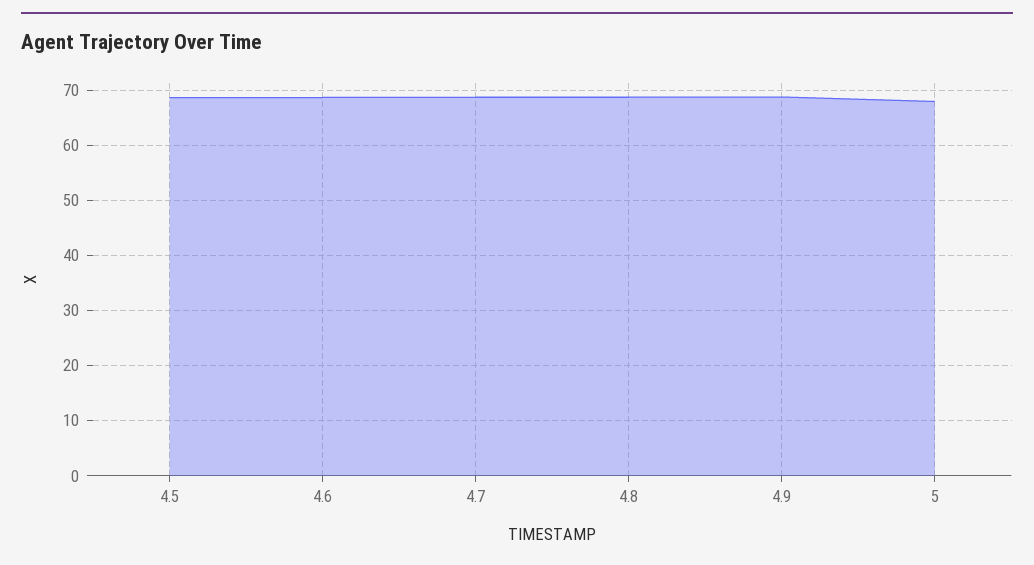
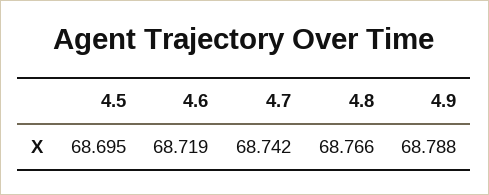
5: 68 -> none

